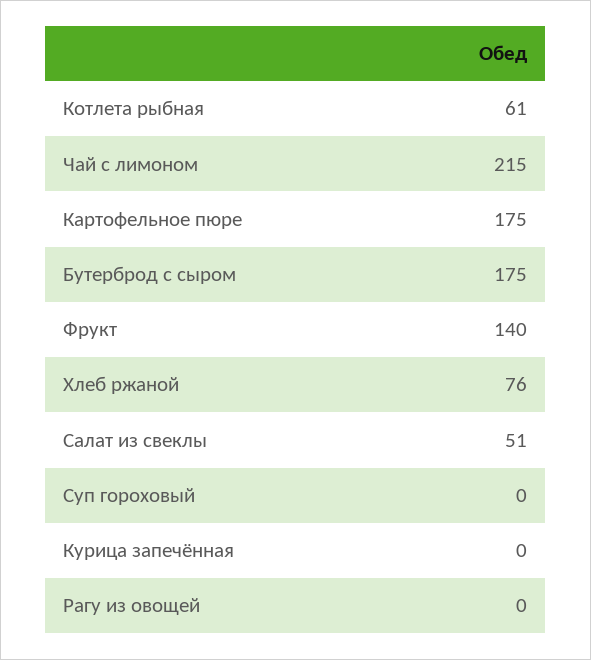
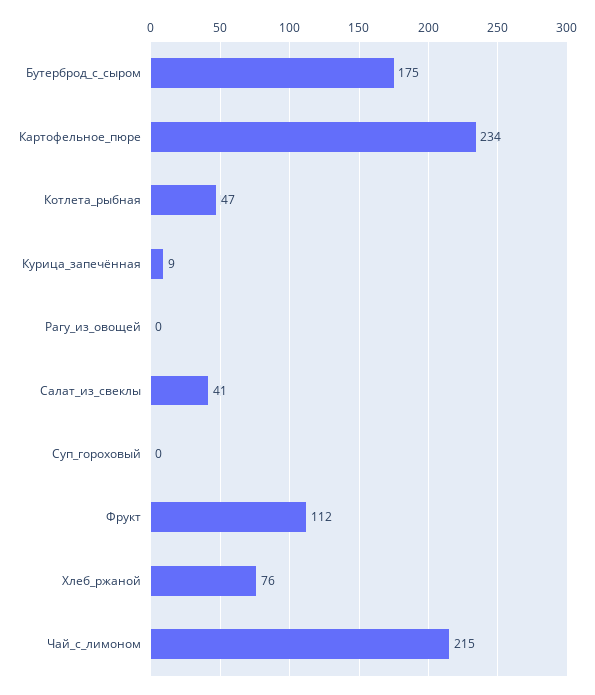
Котлета рыбная: 61 -> 47
Картофельное пюре: 175 -> 234
Фрукт: 140 -> 112
Салат из свеклы: 51 -> 41
Курица запечённая: 0 -> 9

